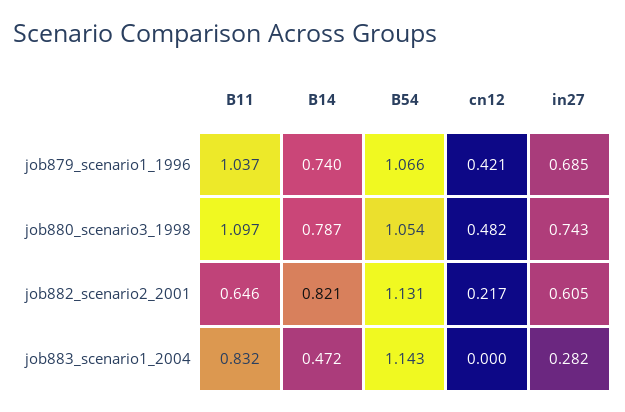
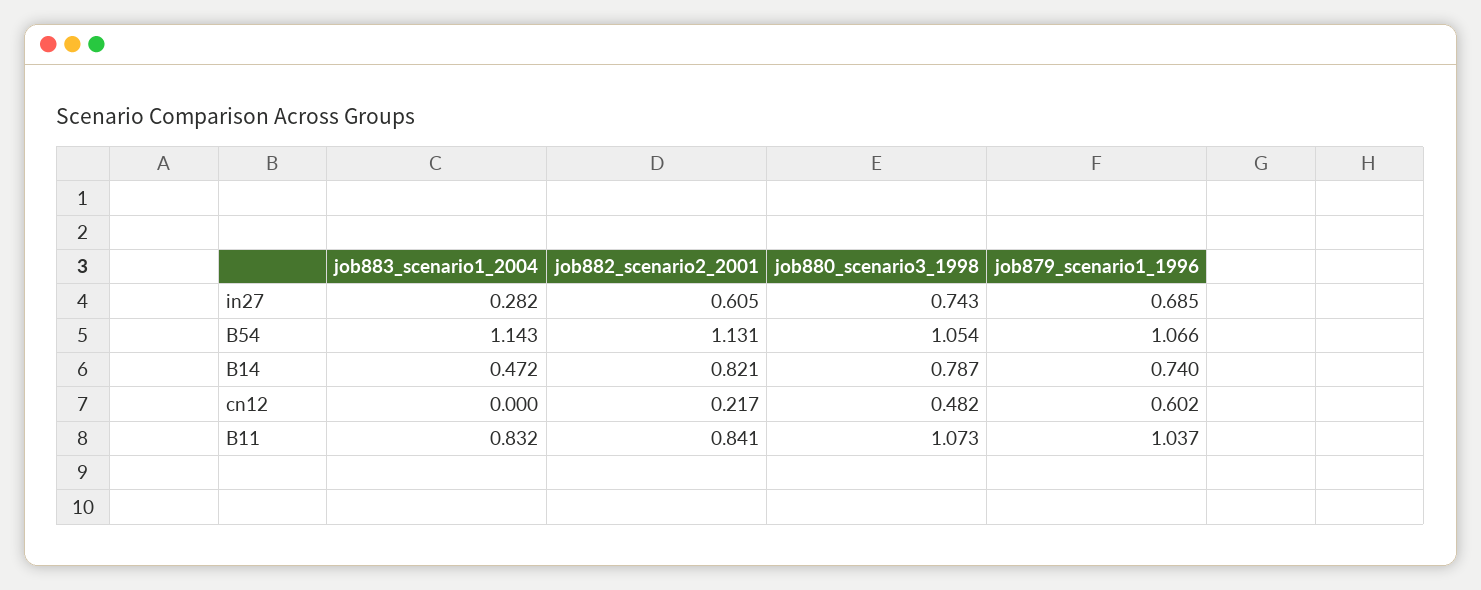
cn12, job879_scenario1_1996: 0.421 -> 0.602
B11, job880_scenario3_1998: 1.097 -> 1.073
B11, job882_scenario2_2001: 0.646 -> 0.841

